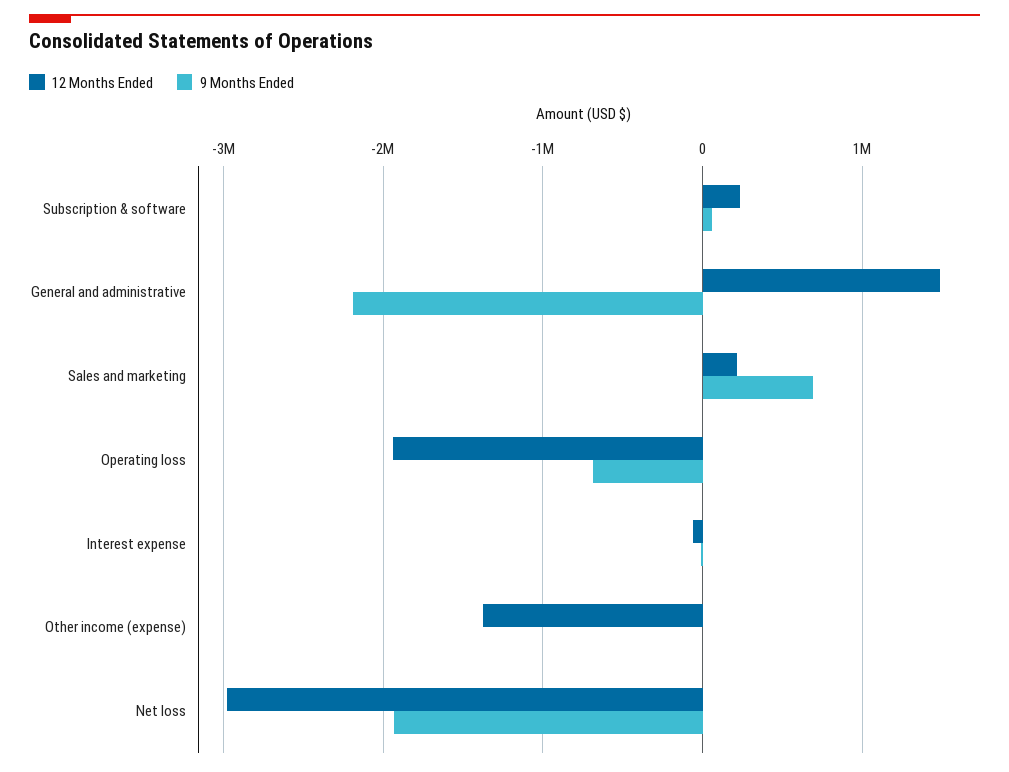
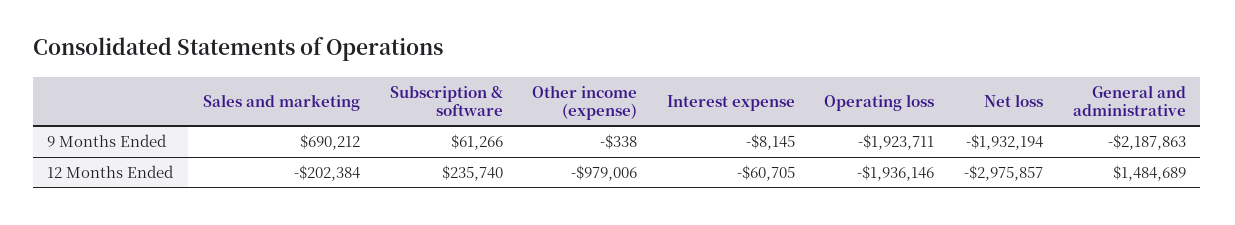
12 Months Ended, Sales and marketing: 200000 -> -202384
9 Months Ended, Operating loss: -700000 -> -1923711
12 Months Ended, Other income (expense): -1400000 -> -979006

